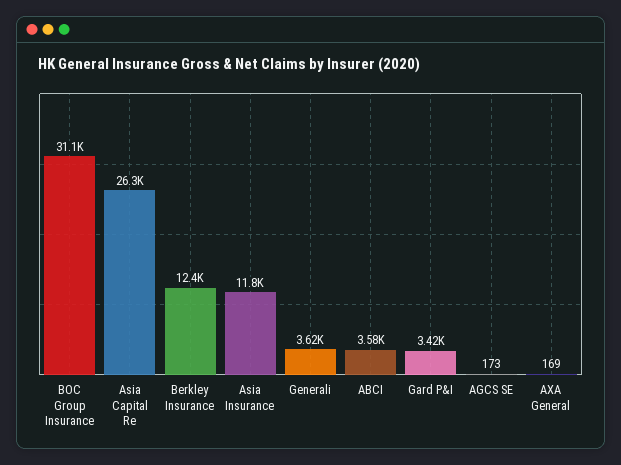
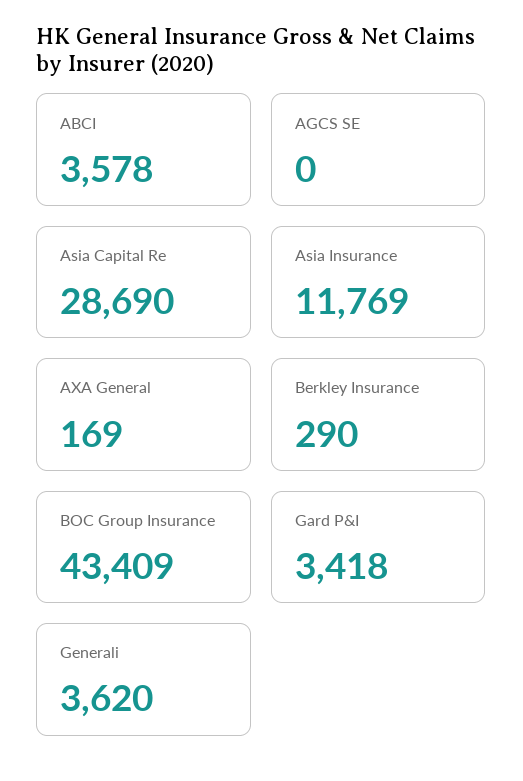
BOC Group Insurance: 31100 -> 43409
Asia Capital Re: 26300 -> 28690
Berkley Insurance: 12400 -> 290
AGCS SE: 173 -> 0

